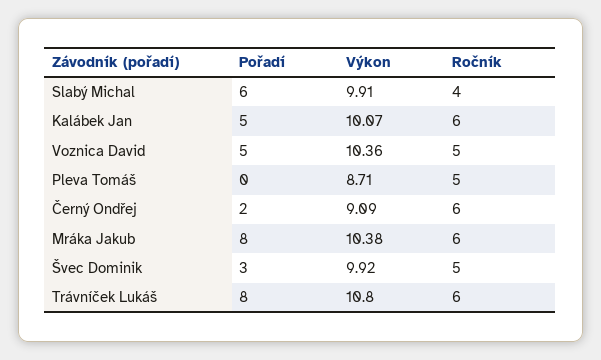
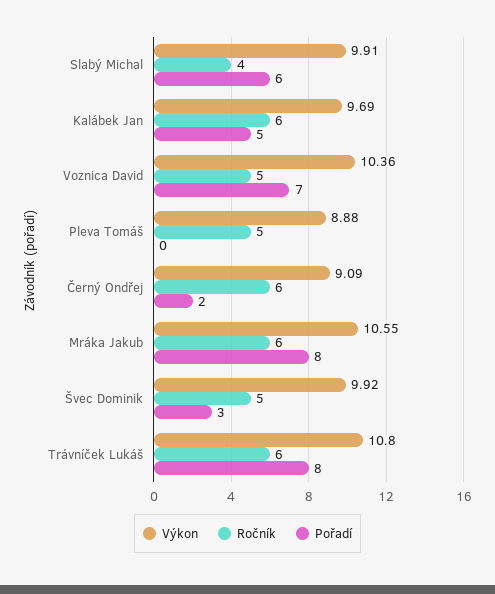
Výkon, Kalábek Jan: 10.07 -> 9.69
Pořadí, Voznica David: 5 -> 7
Výkon, Pleva Tomáš: 8.71 -> 8.88
Výkon, Mráka Jakub: 10.38 -> 10.55

